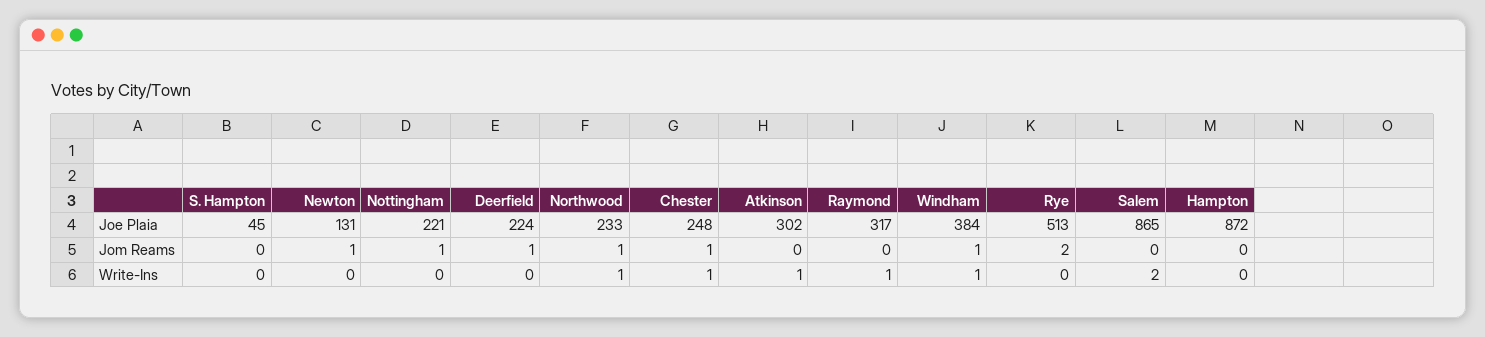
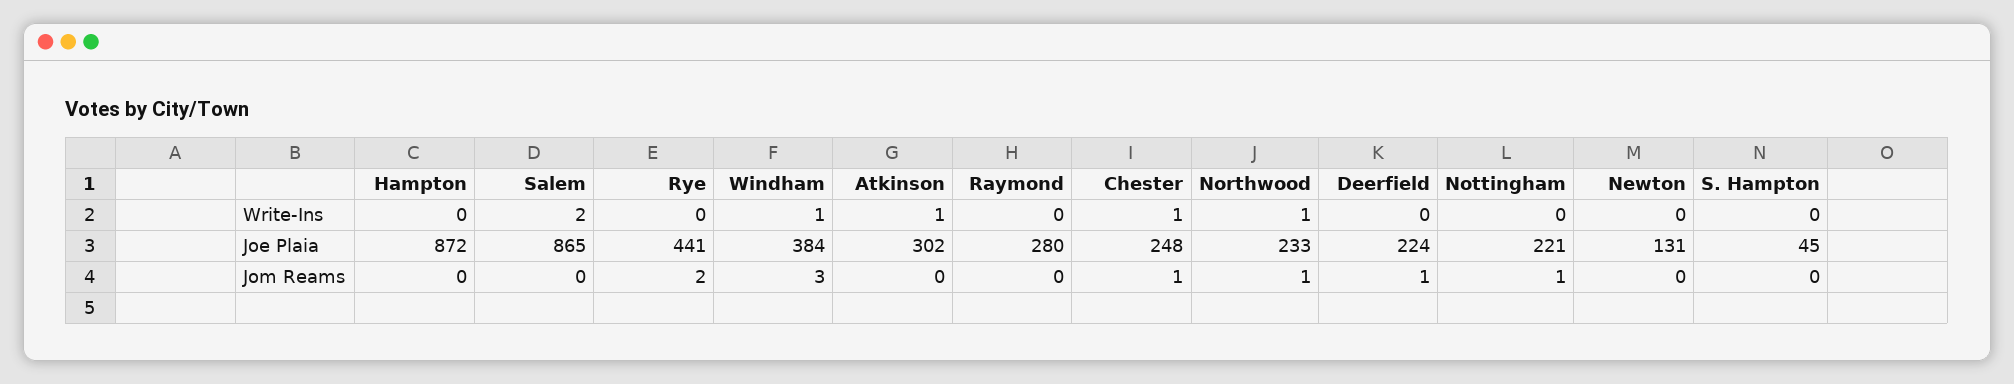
Raymond, Joe Plaia: 317 -> 280
Rye, Joe Plaia: 513 -> 441
Newton, Jom Reams: 1 -> 0
Windham, Jom Reams: 1 -> 3
Raymond, Write-Ins: 1 -> 0

